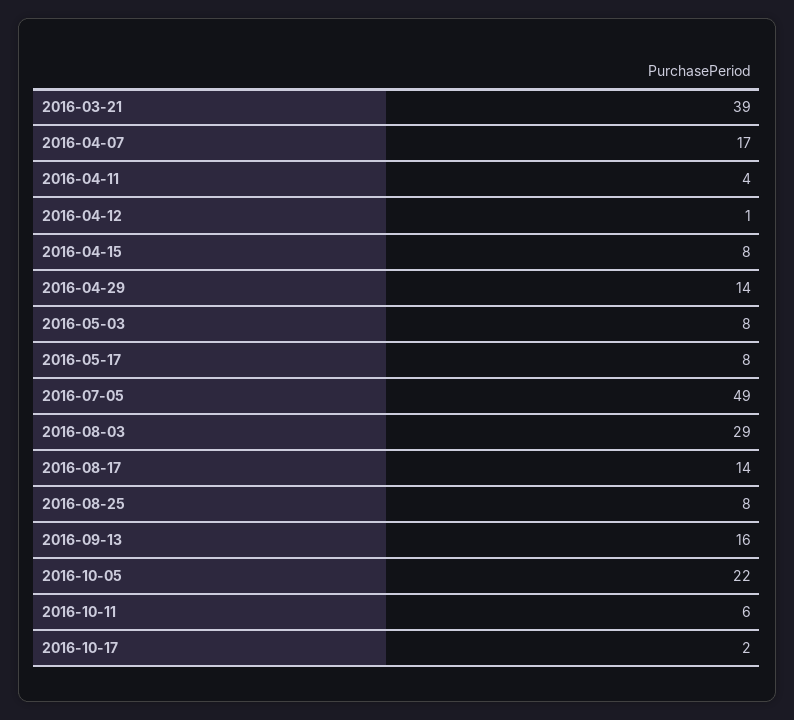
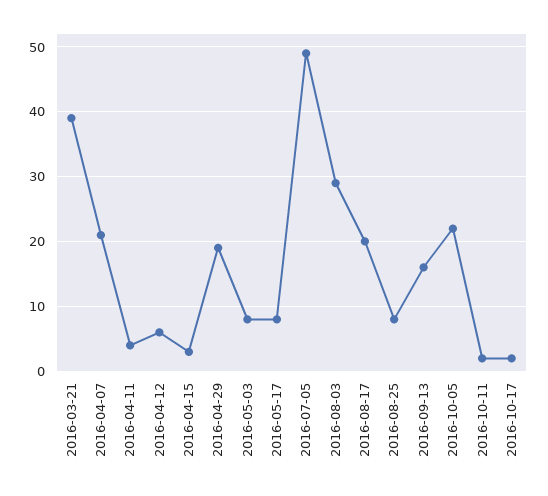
2016-04-07: 17 -> 21
2016-04-12: 1 -> 6
2016-04-15: 8 -> 3
2016-04-29: 14 -> 19
2016-08-17: 14 -> 20
2016-10-11: 6 -> 2

